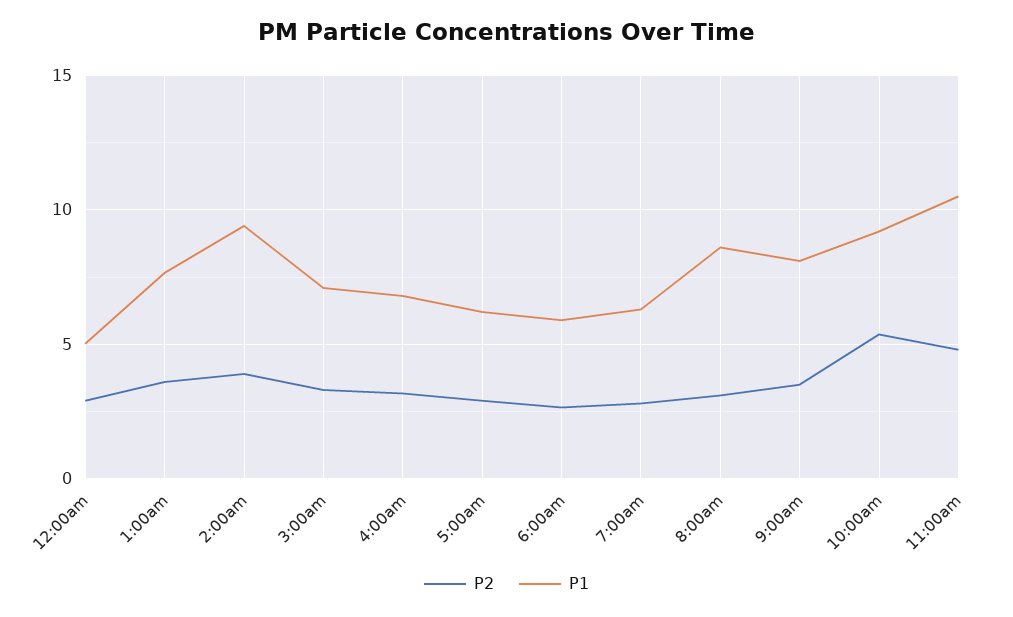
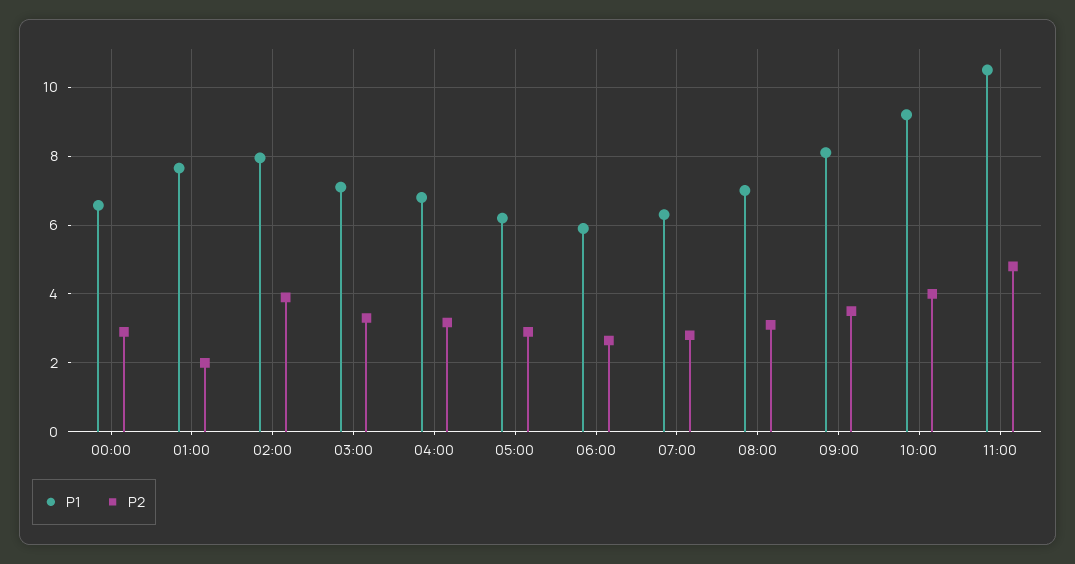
P1, 12:00am: 5 -> 6.6
P2, 1:00am: 3.5 -> 2
P1, 2:00am: 9.5 -> 8
P1, 8:00am: 8.5 -> 7
P2, 10:00am: 5.5 -> 4

